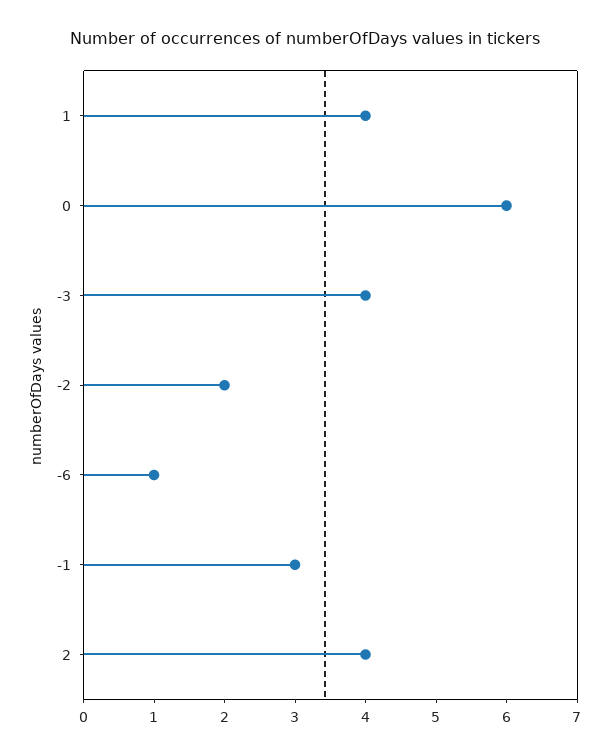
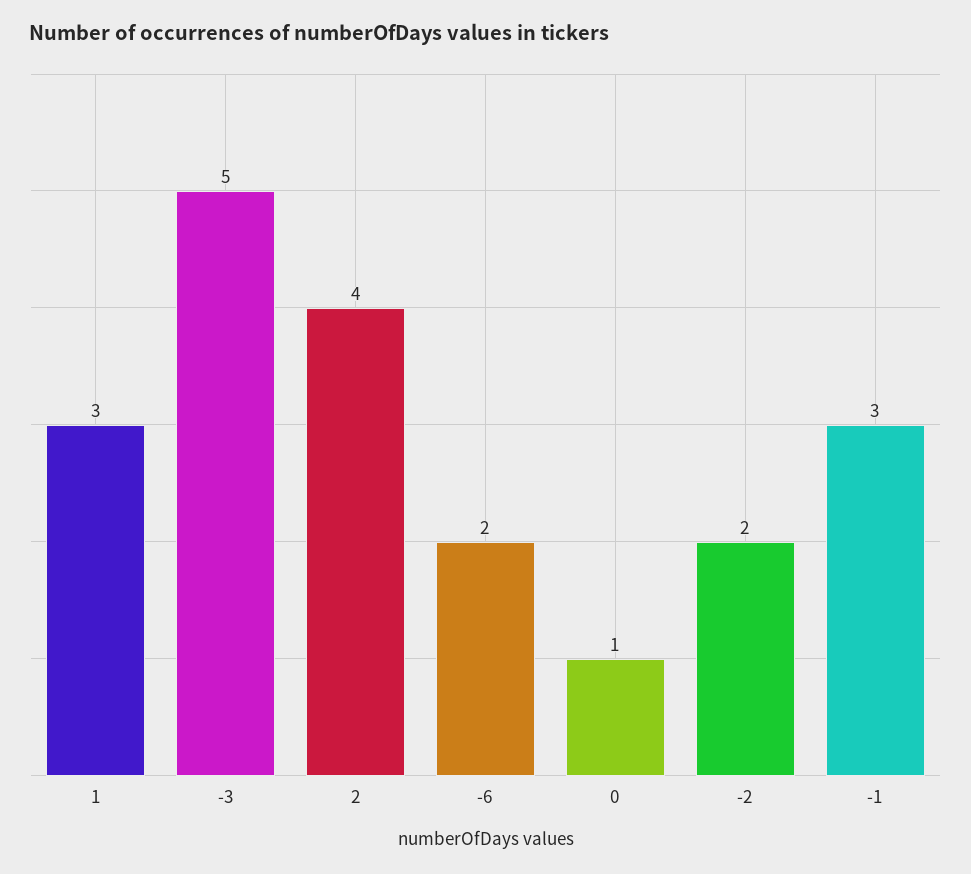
1: 4 -> 3
0: 6 -> 1
-3: 4 -> 5
-6: 1 -> 2

